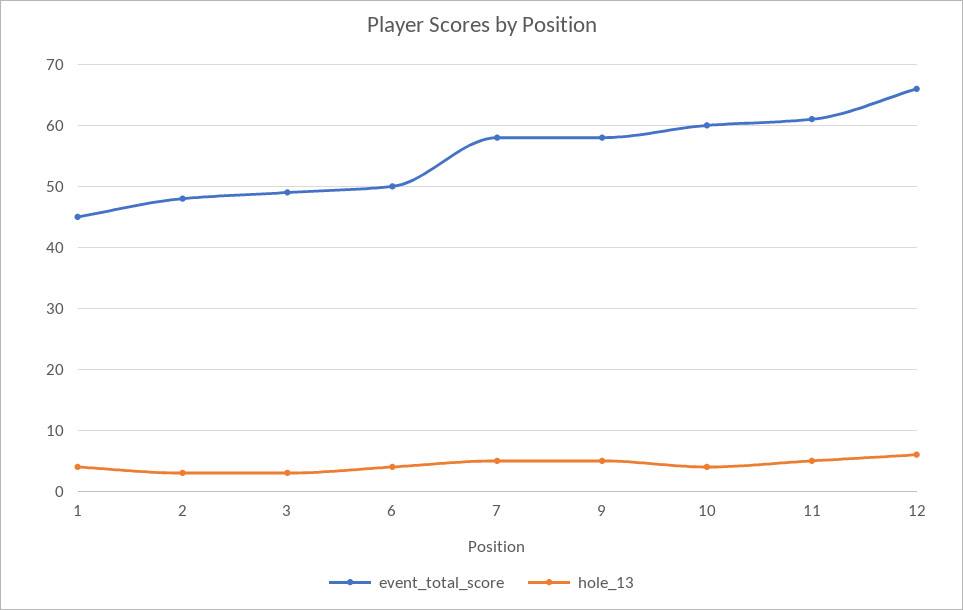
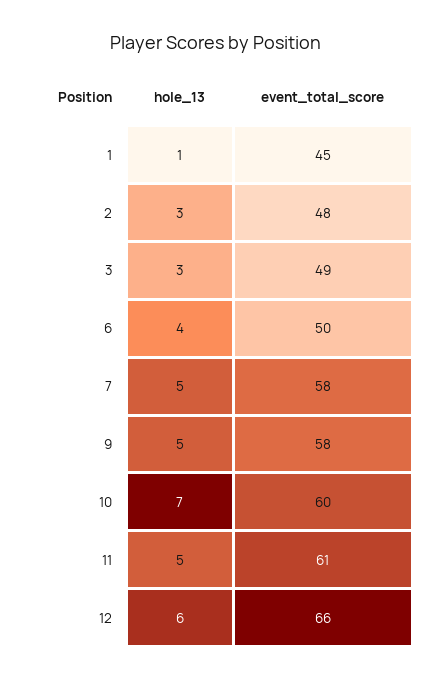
hole_13, 1: 4 -> 1
hole_13, 10: 4 -> 7

